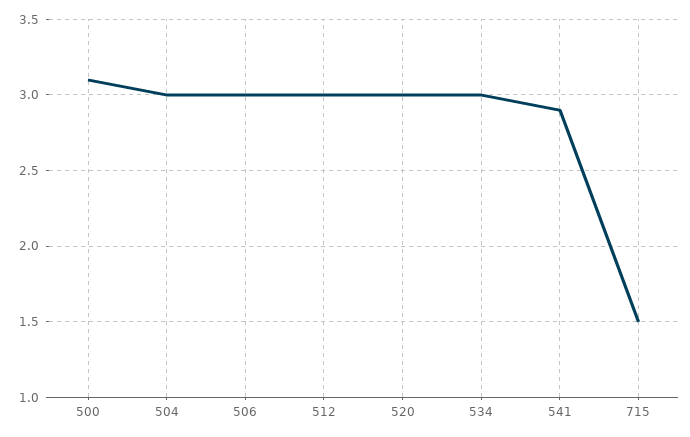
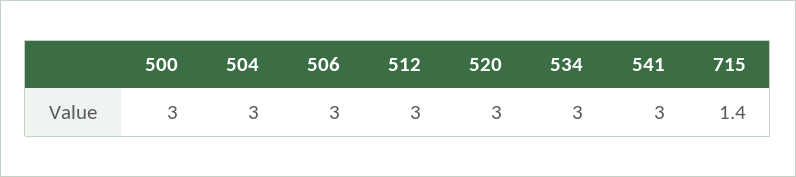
500: 3.1 -> 3
541: 2.9 -> 3
715: 1.5 -> 1.4

